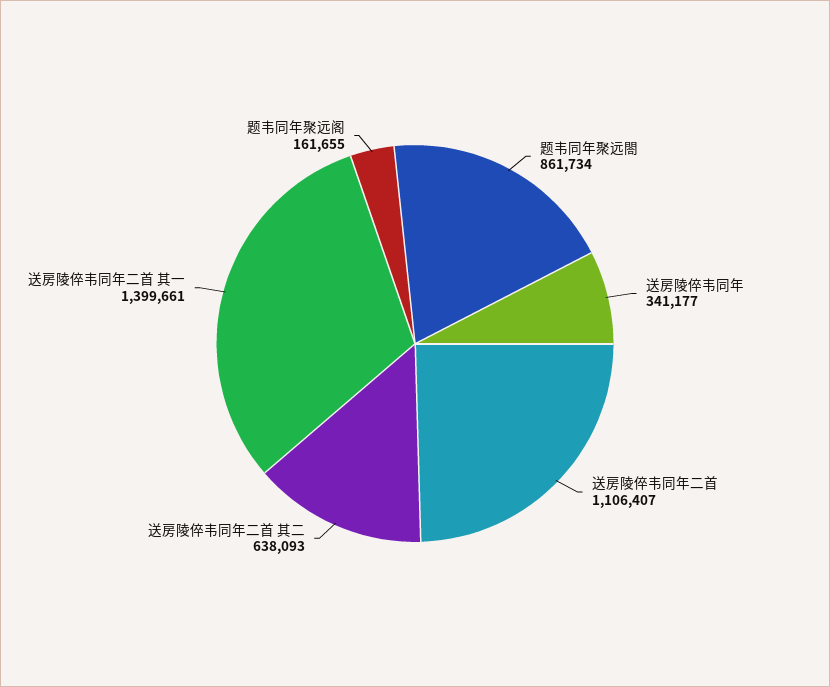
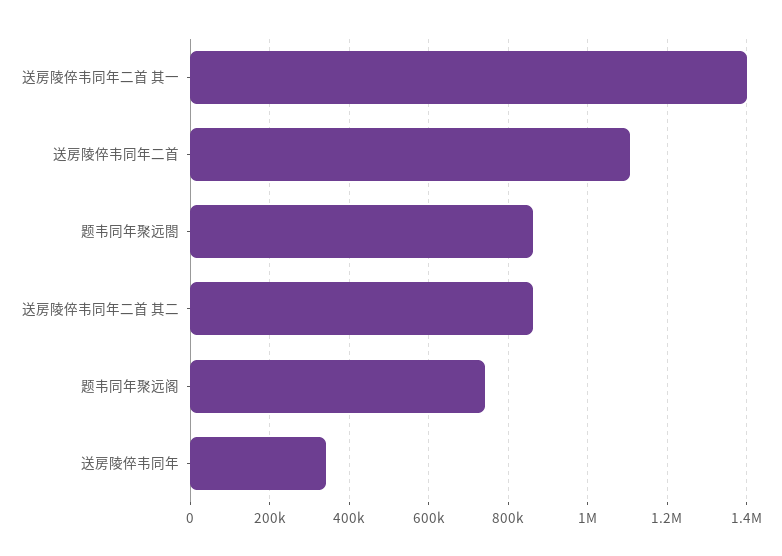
送房陵倅韦同年二首 其二: 638093 -> 860000
题韦同年聚远阁: 161655 -> 740000

